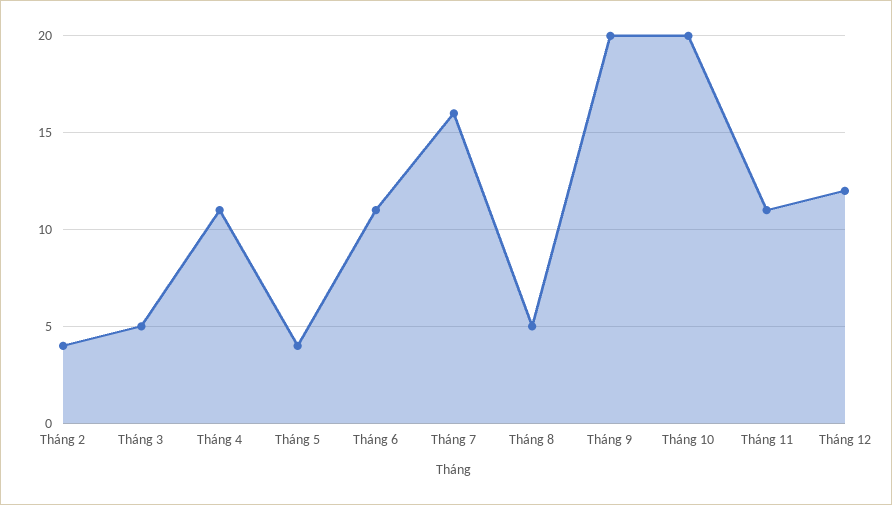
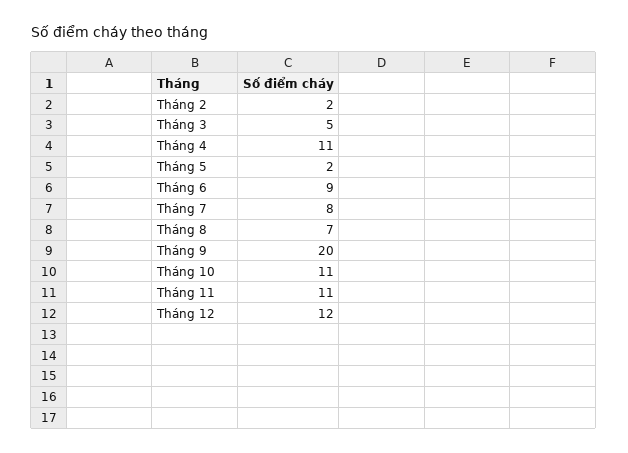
Tháng 2: 4 -> 2
Tháng 5: 4 -> 2
Tháng 6: 11 -> 9
Tháng 7: 16 -> 8
Tháng 8: 5 -> 7
Tháng 10: 20 -> 11

